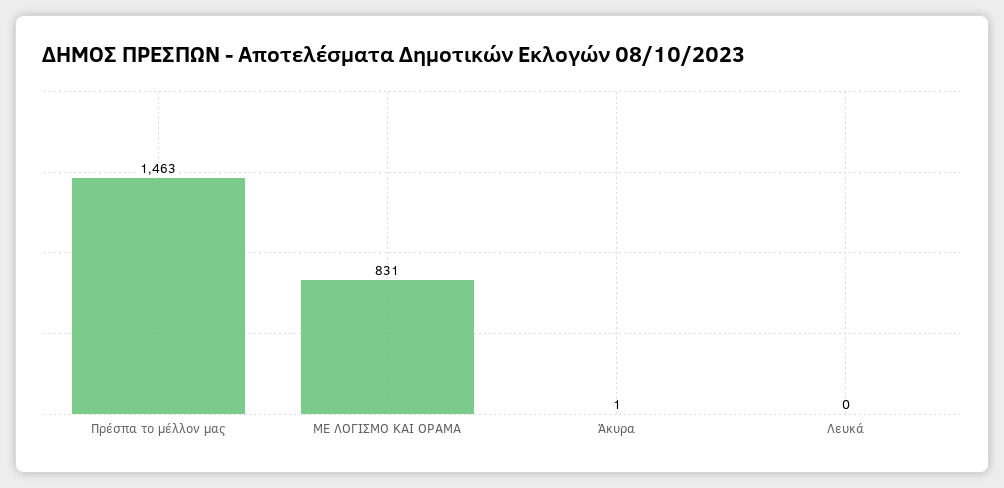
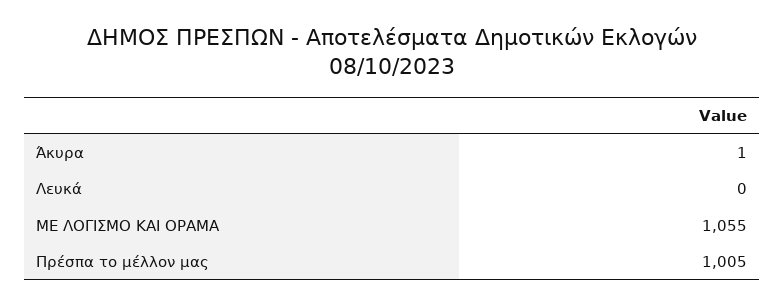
Πρέσπα το μέλλον μας: 1463 -> 1005
ΜΕ ΛΟΓΙΣΜΟ ΚΑΙ ΟΡΑΜΑ: 831 -> 1055

